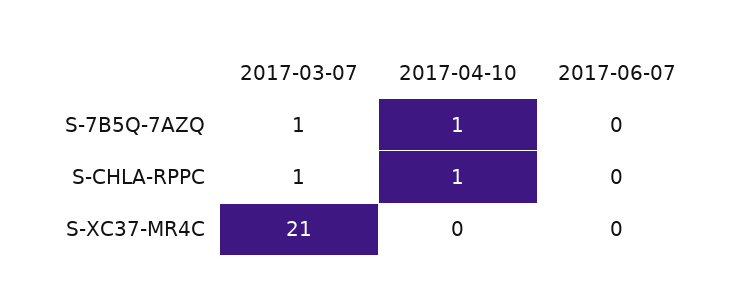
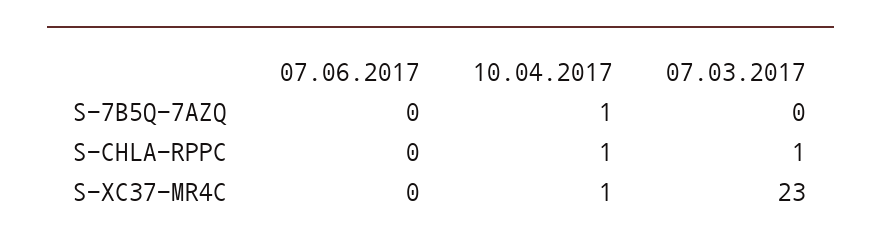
2017-03-07, S-7B5Q-7AZQ: 1 -> 0
2017-03-07, S-XC37-MR4C: 21 -> 23
2017-04-10, S-XC37-MR4C: 0 -> 1

